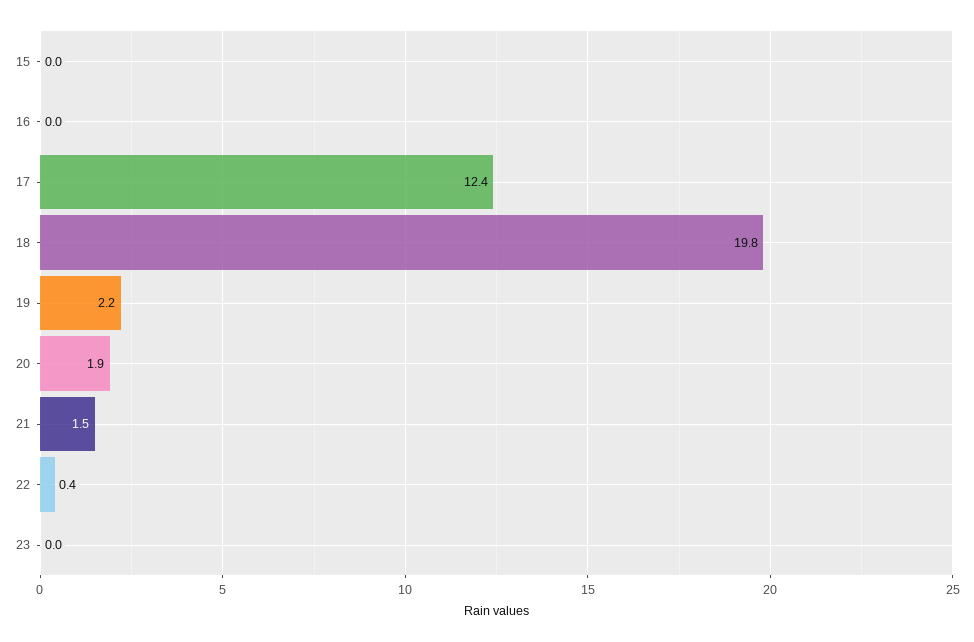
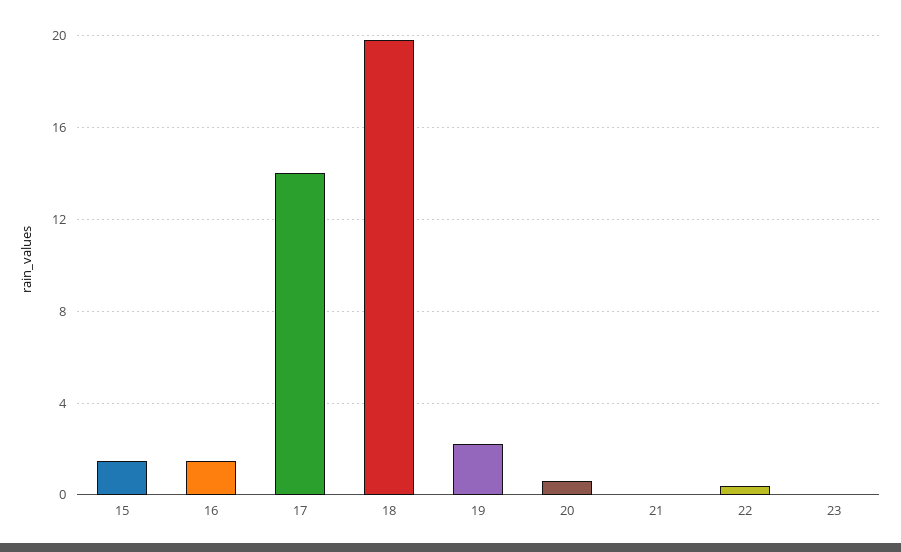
15: 0 -> 1.5
16: 0 -> 1.5
17: 12.4 -> 14
20: 1.9 -> 0.5
21: 1.5 -> 0

